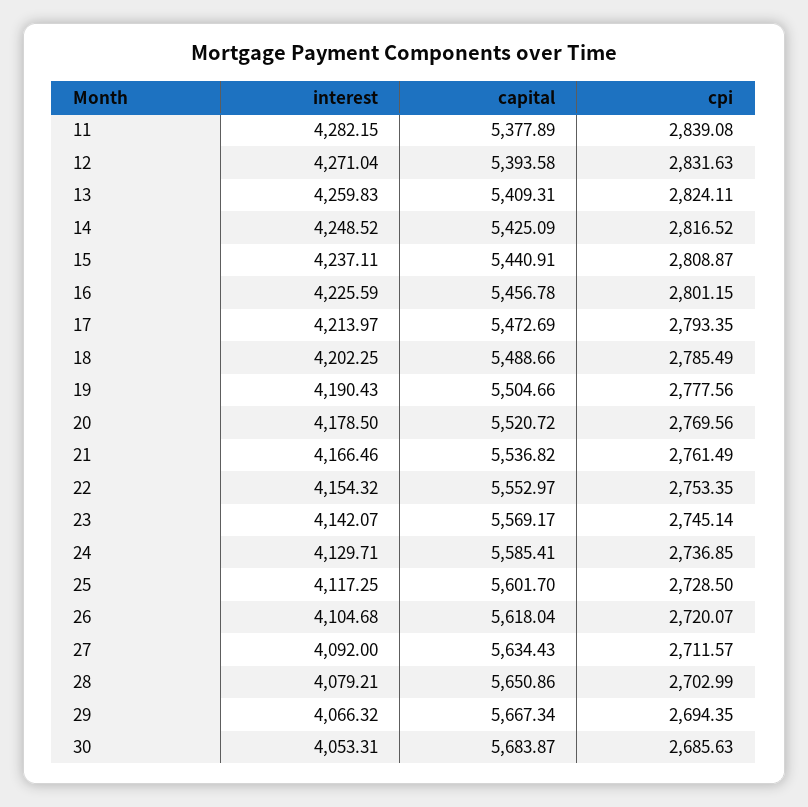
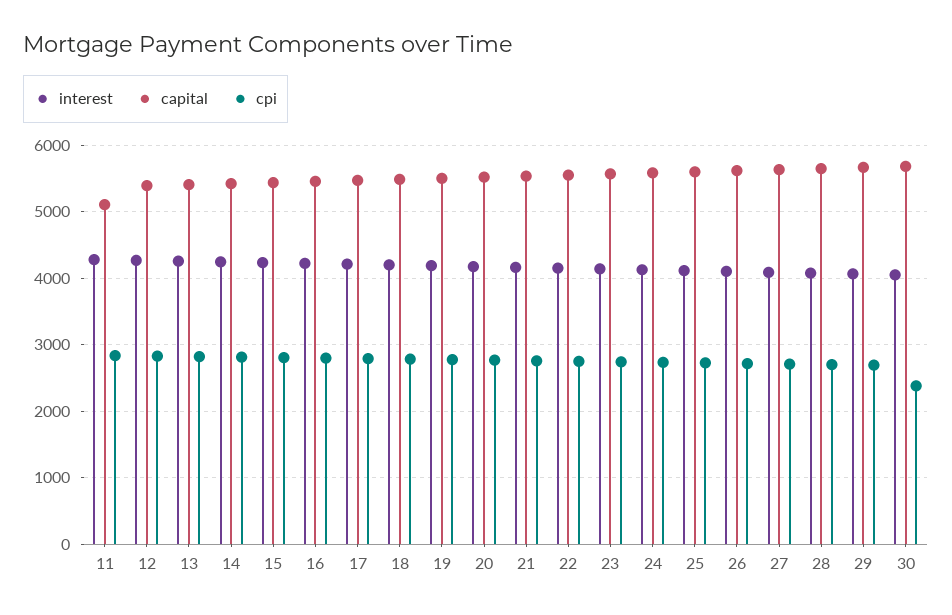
capital, 11: 5377.89 -> 5100
cpi, 30: 2685.63 -> 2400

